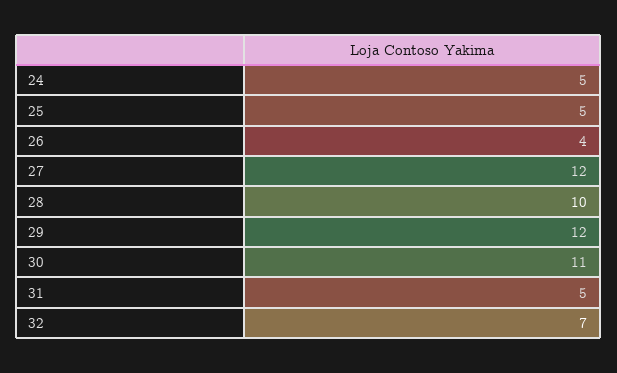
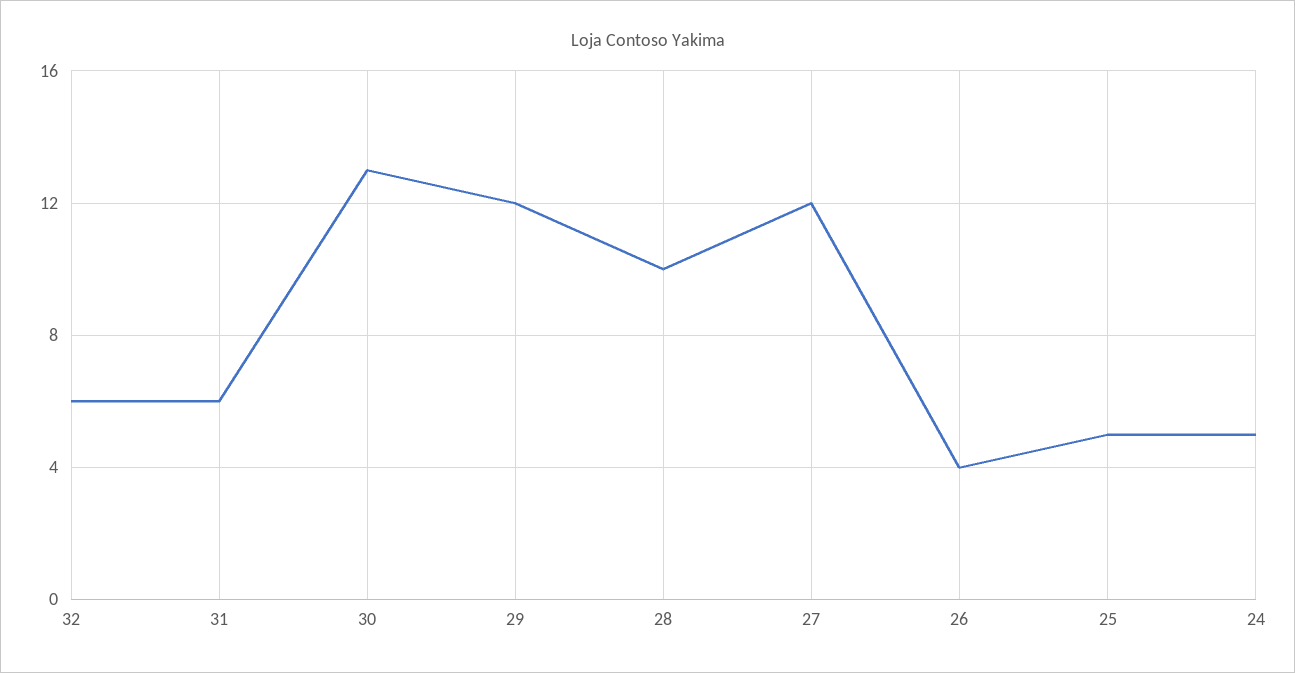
30: 11 -> 13
31: 5 -> 6
32: 7 -> 6

